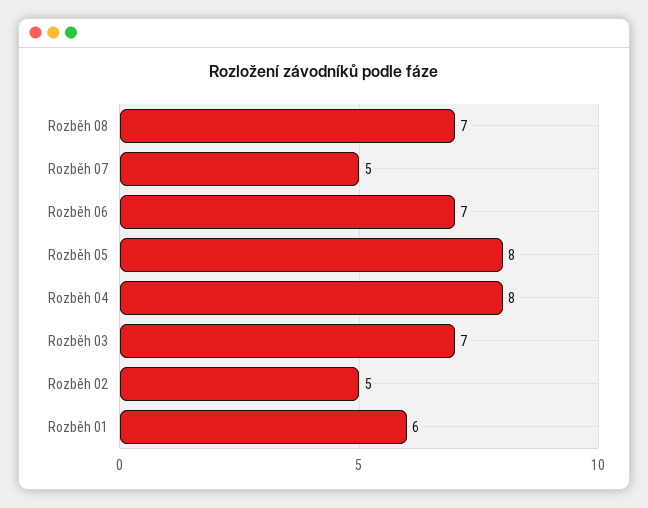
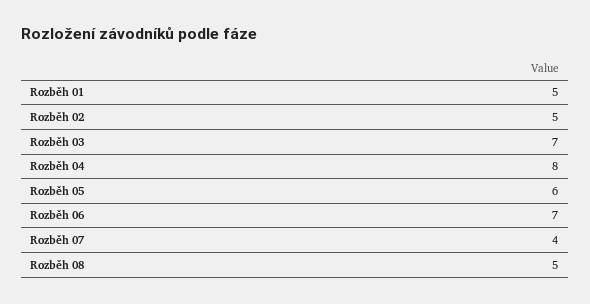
Rozběh 08: 7 -> 5
Rozběh 07: 5 -> 4
Rozběh 05: 8 -> 6
Rozběh 01: 6 -> 5

